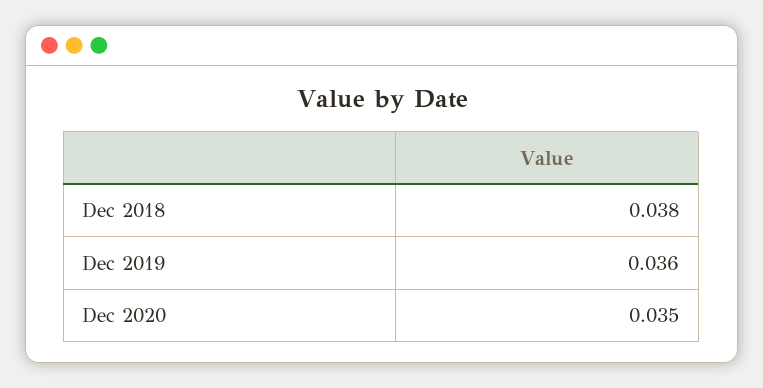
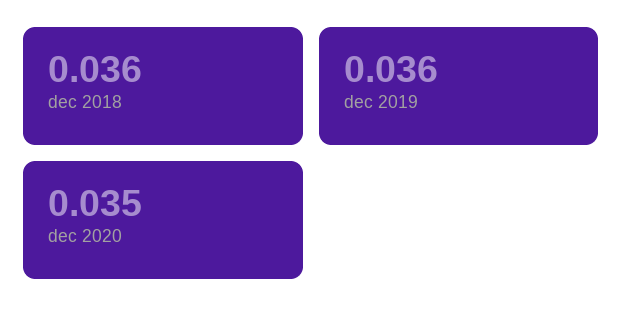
Dec 2018: 0.038 -> 0.036

